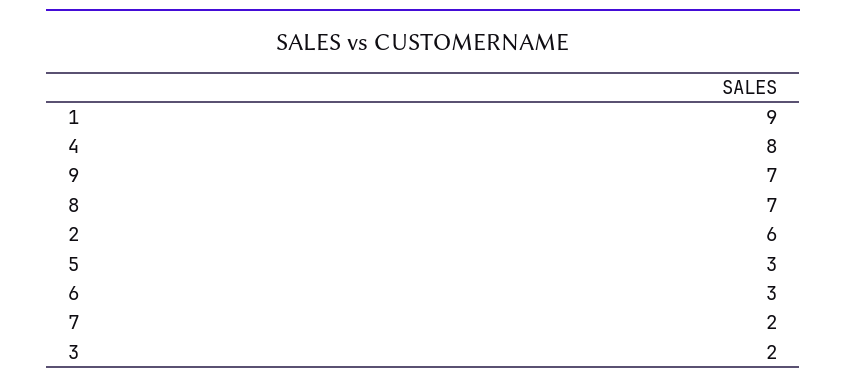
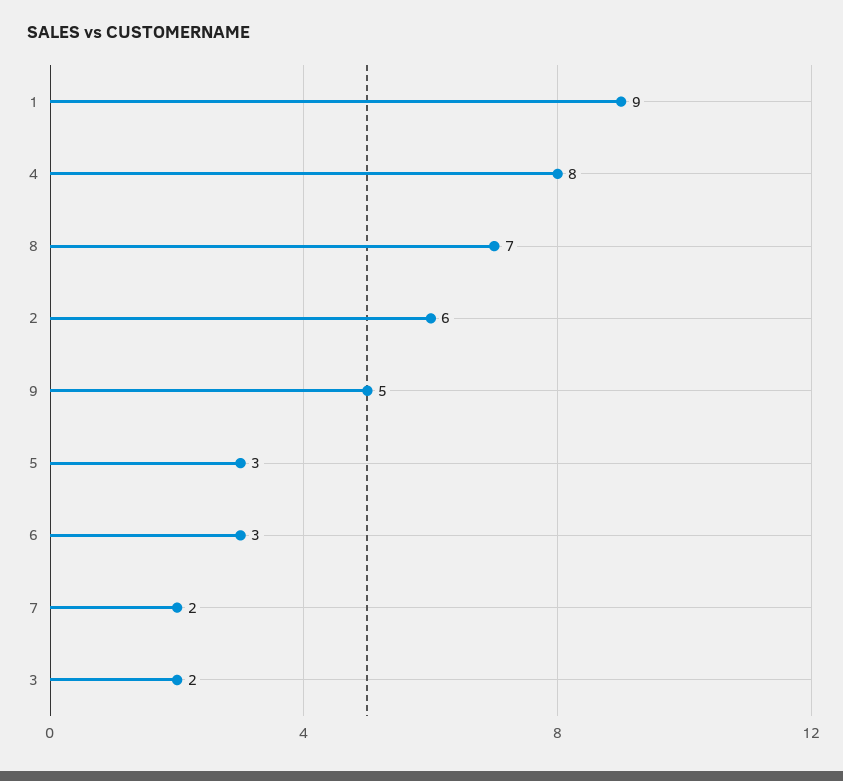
9: 7 -> 5

